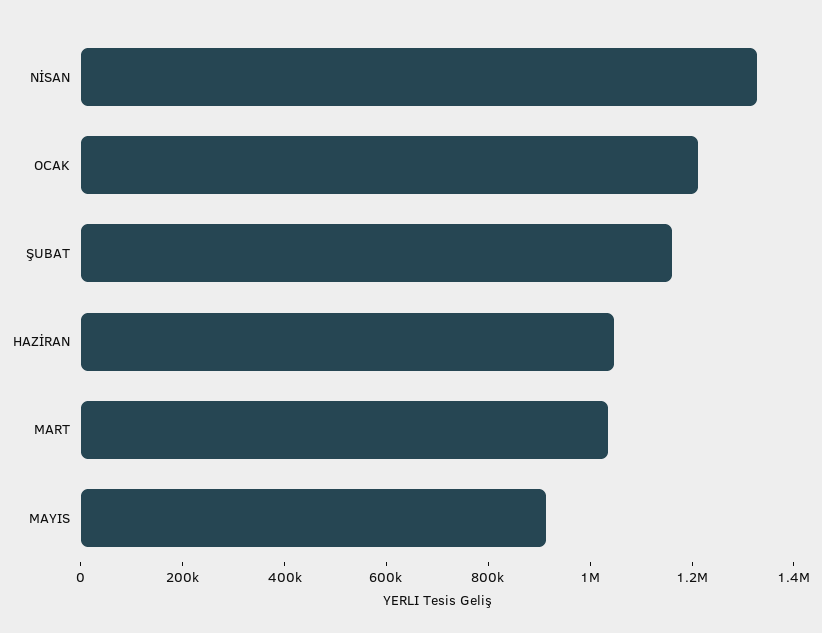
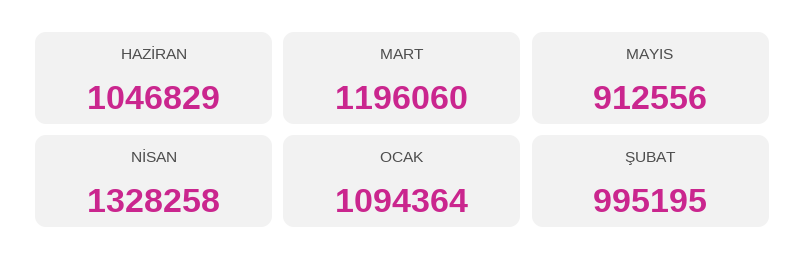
OCAK: 1200000 -> 1094364
ŞUBAT: 1150000 -> 995195
MART: 1050000 -> 1196060

